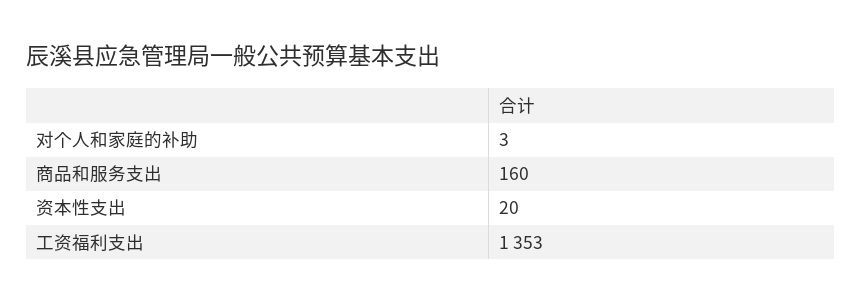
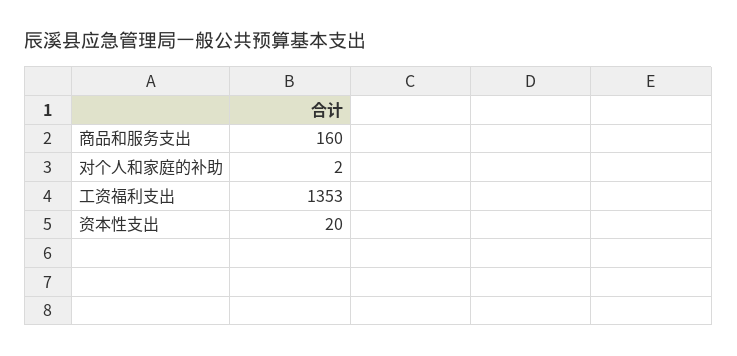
对个人和家庭的补助: 3 -> 2

